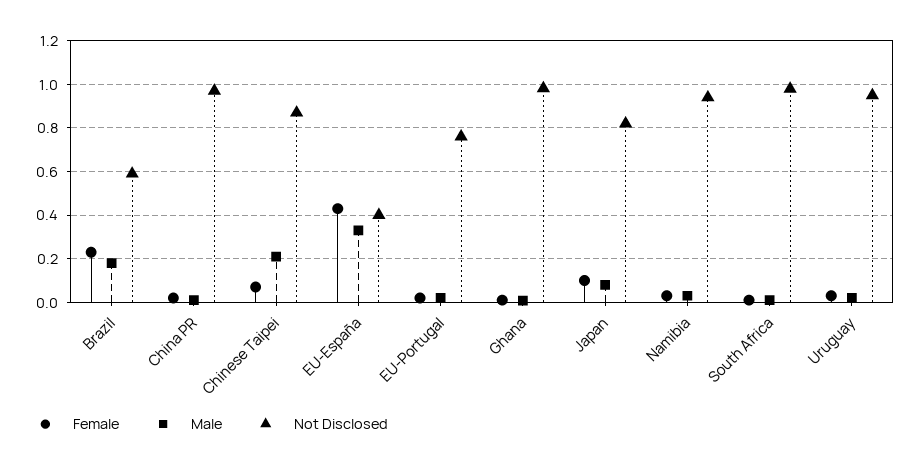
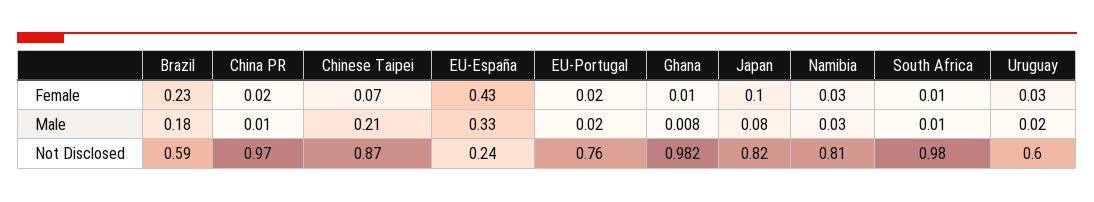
Not Disclosed, EU-España: 0.4 -> 0.24
Not Disclosed, Namibia: 0.95 -> 0.81
Not Disclosed, Uruguay: 0.95 -> 0.6

